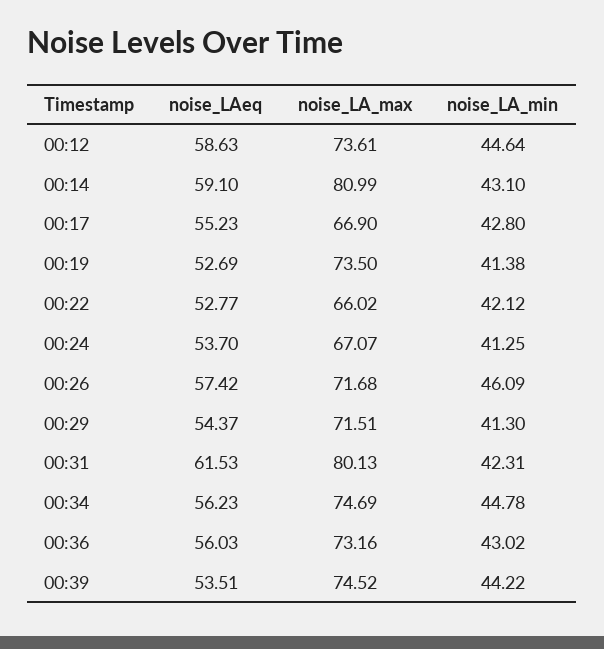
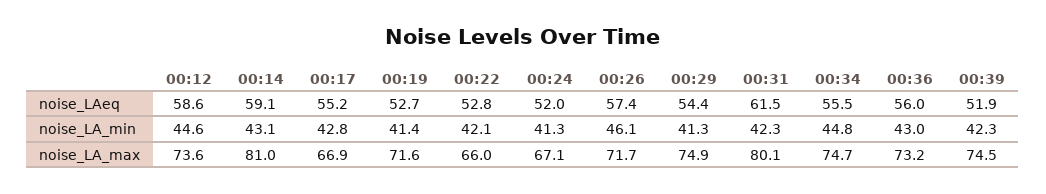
noise_LA_max, 00:19: 73.5 -> 71.6
noise_LAeq, 00:24: 53.7 -> 52
noise_LA_max, 00:29: 71.51 -> 74.9
noise_LAeq, 00:34: 56.23 -> 55.5
noise_LAeq, 00:39: 53.51 -> 51.9
noise_LA_min, 00:39: 44.22 -> 42.3

